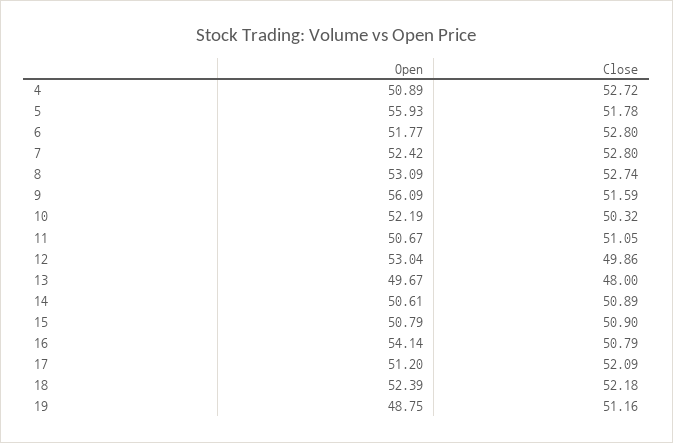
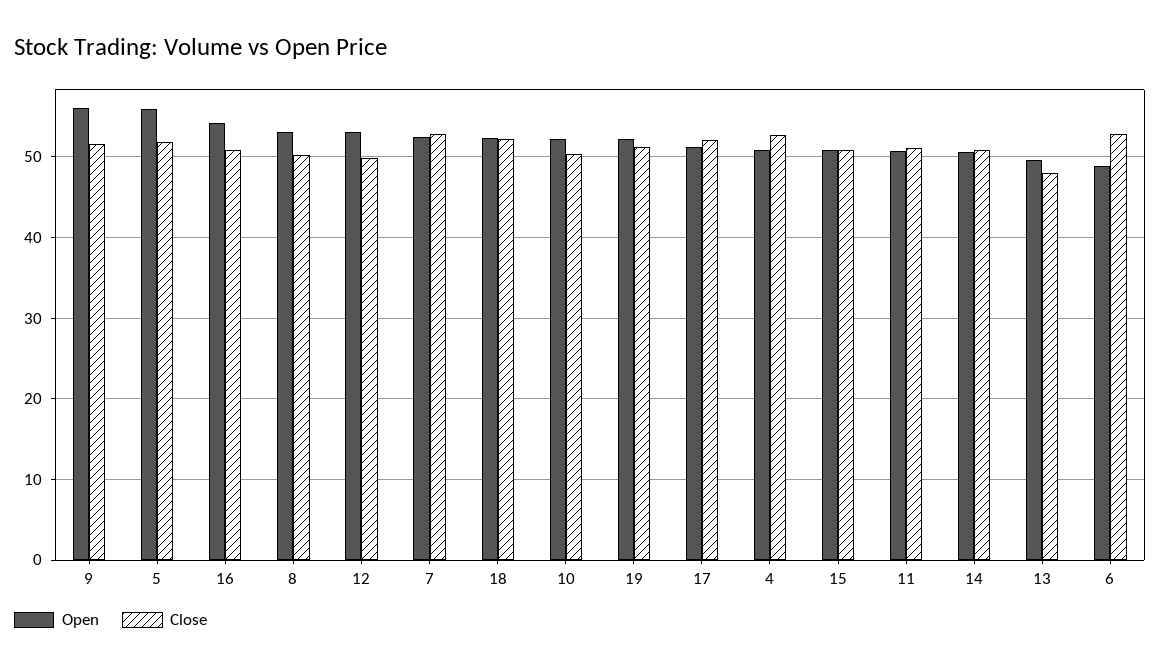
Open, 6: 51.77 -> 49
Close, 8: 52.74 -> 50
Open, 19: 48.75 -> 52

